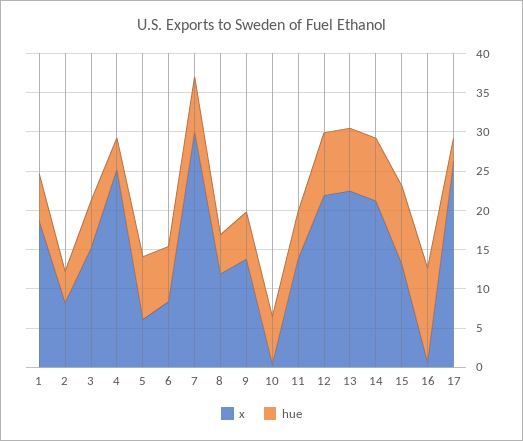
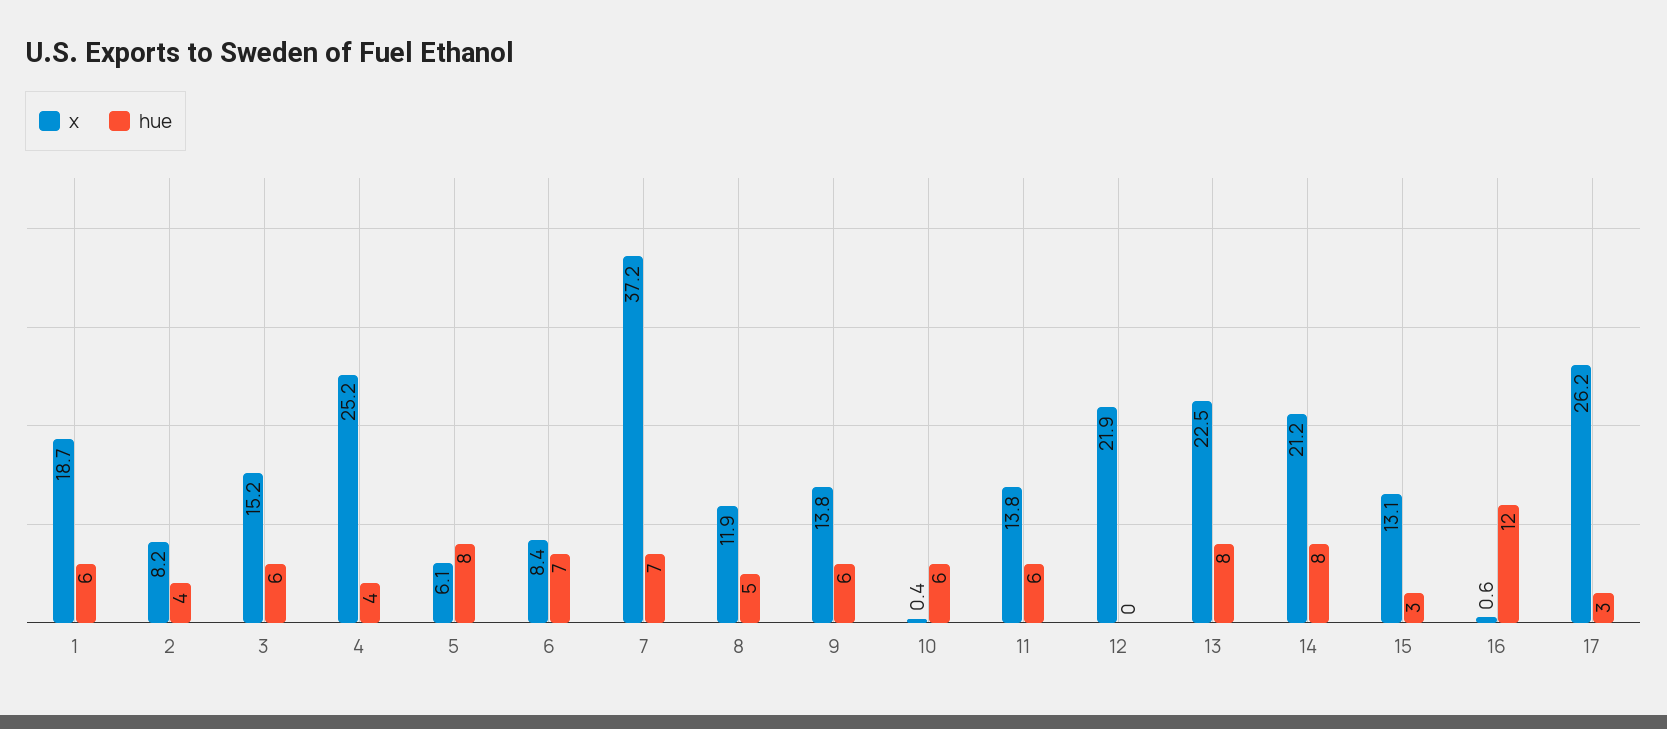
x, 7: 30 -> 37.2
hue, 12: 7.5 -> 0
hue, 15: 10 -> 3

